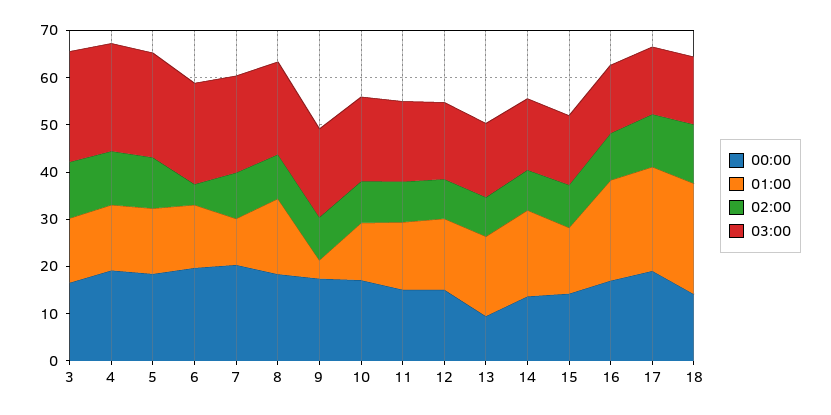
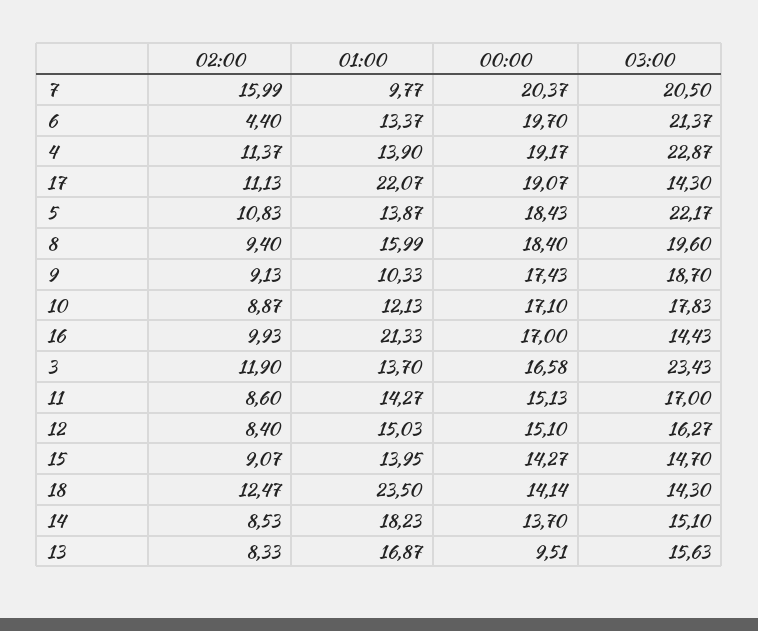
02:00, 7: 10 -> 15.99
01:00, 9: 4 -> 10.33

